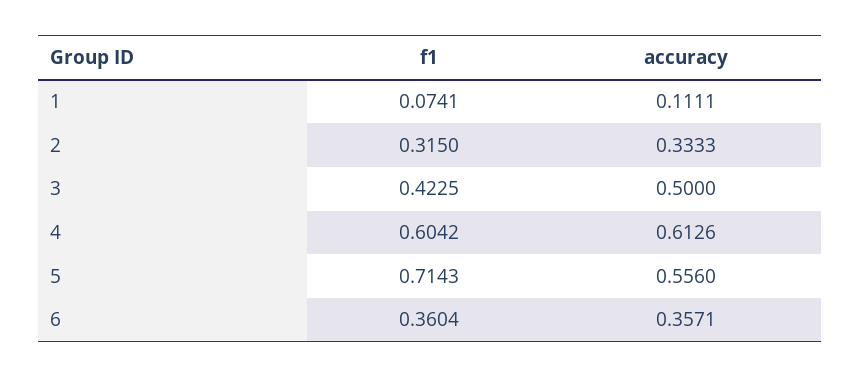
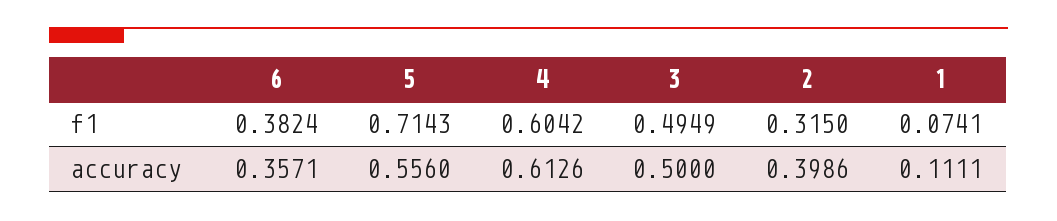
accuracy, 2: 0.3333 -> 0.3986
f1, 3: 0.4225 -> 0.4949
f1, 6: 0.3604 -> 0.3824

